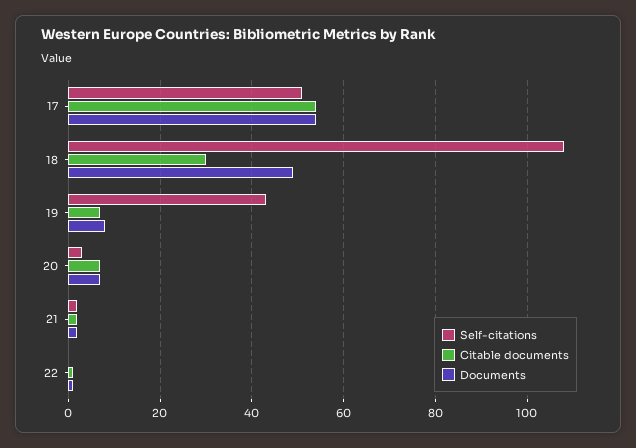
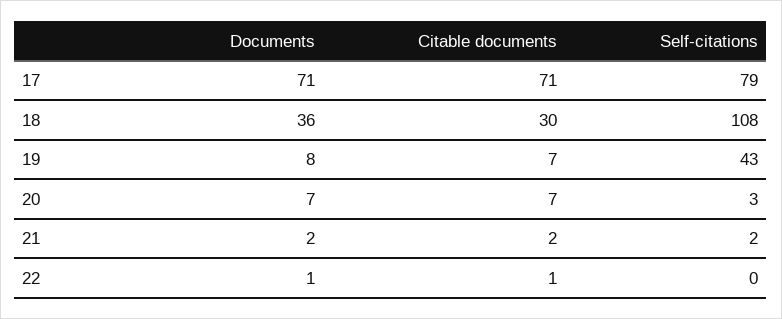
Self-citations, 17: 50 -> 79
Citable documents, 17: 55 -> 71
Documents, 17: 55 -> 71
Documents, 18: 50 -> 36

